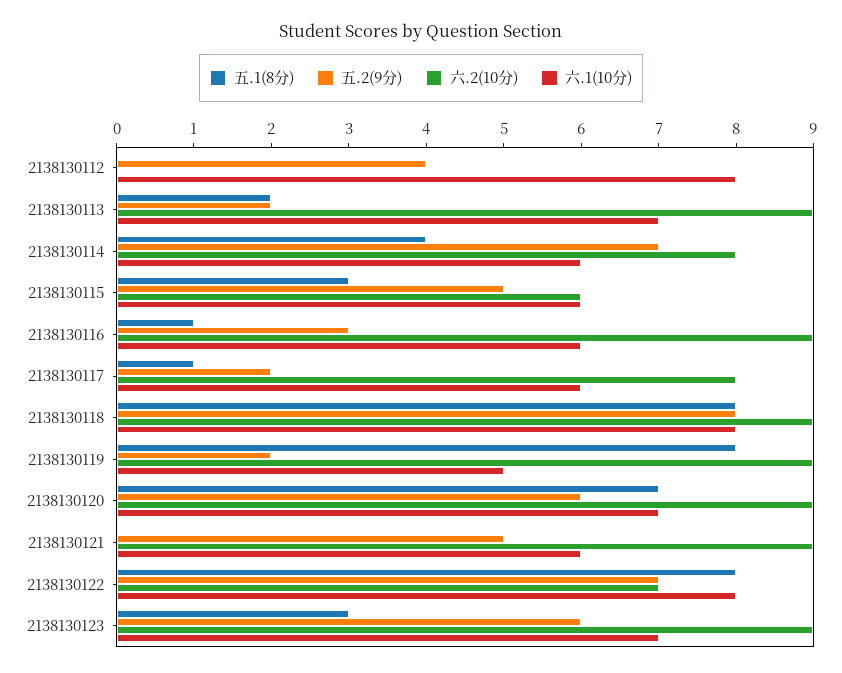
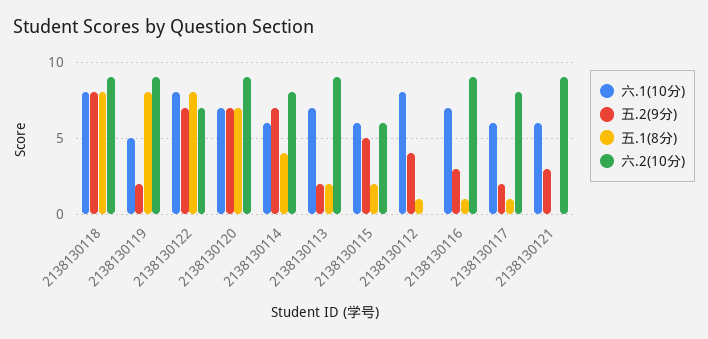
五.1(8分), 2138130112: 0 -> 1
五.1(8分), 2138130115: 3 -> 2
六.1(10分), 2138130116: 6 -> 7
五.2(9分), 2138130120: 6 -> 7
五.2(9分), 2138130121: 5 -> 3
五.1(8分), 2138130123: 3 -> none
五.2(9分), 2138130123: 6 -> none
六.2(10分), 2138130123: 9 -> none
六.1(10分), 2138130123: 7 -> none

